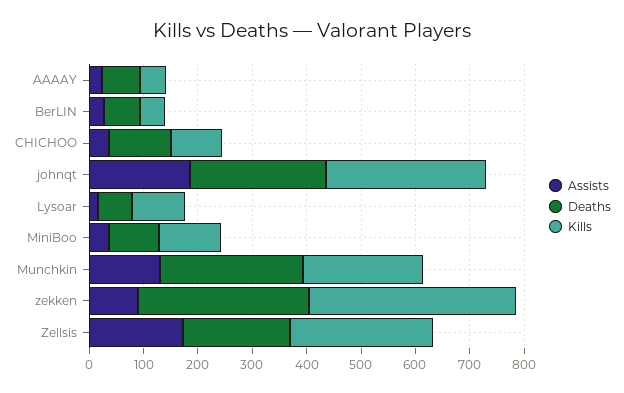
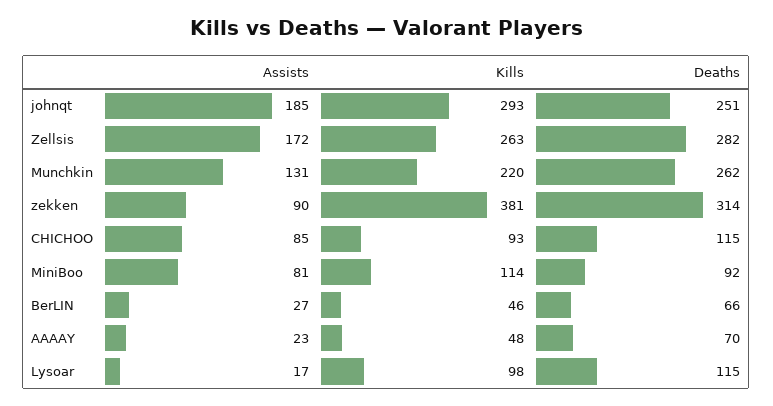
Assists, CHICHOO: 40 -> 85
Deaths, Lysoar: 60 -> 115
Assists, MiniBoo: 40 -> 81
Deaths, Zellsis: 200 -> 282

